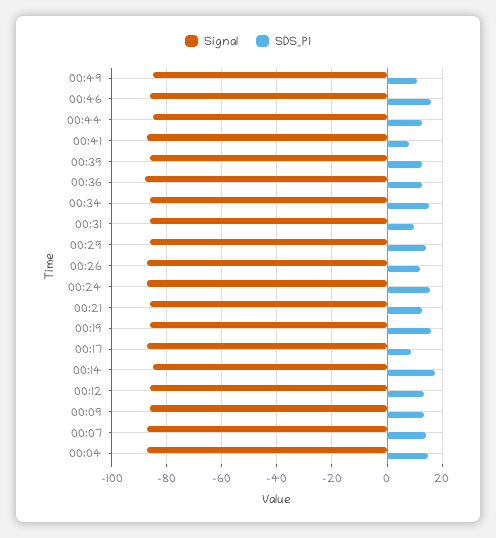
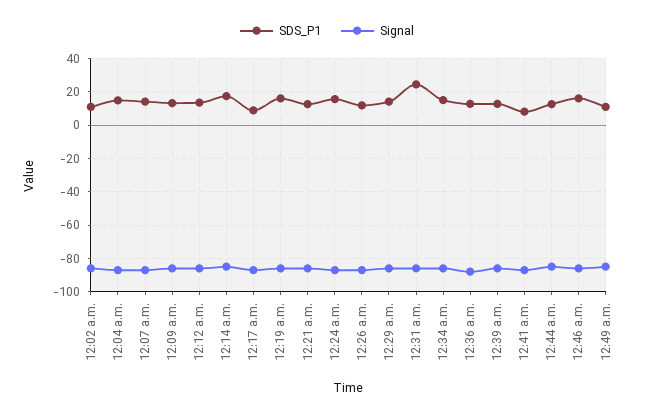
SDS_P1, 00:31: 10 -> 25
SDS_P1, 12:02 a.m.: none -> 10
Signal, 12:02 a.m.: none -> -85

